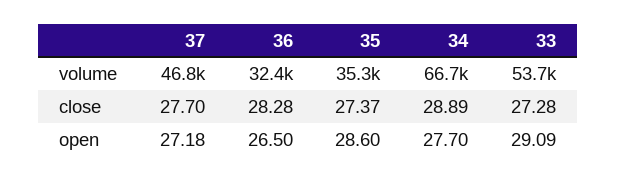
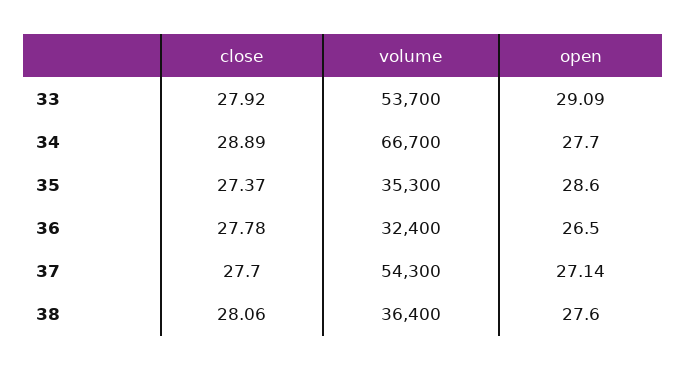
37, volume: 46800 -> 54300
36, close: 28.28 -> 27.78
33, close: 27.28 -> 27.92
37, open: 27.18 -> 27.14
38, close: none -> 28.06
38, volume: none -> 36400
38, open: none -> 27.6

